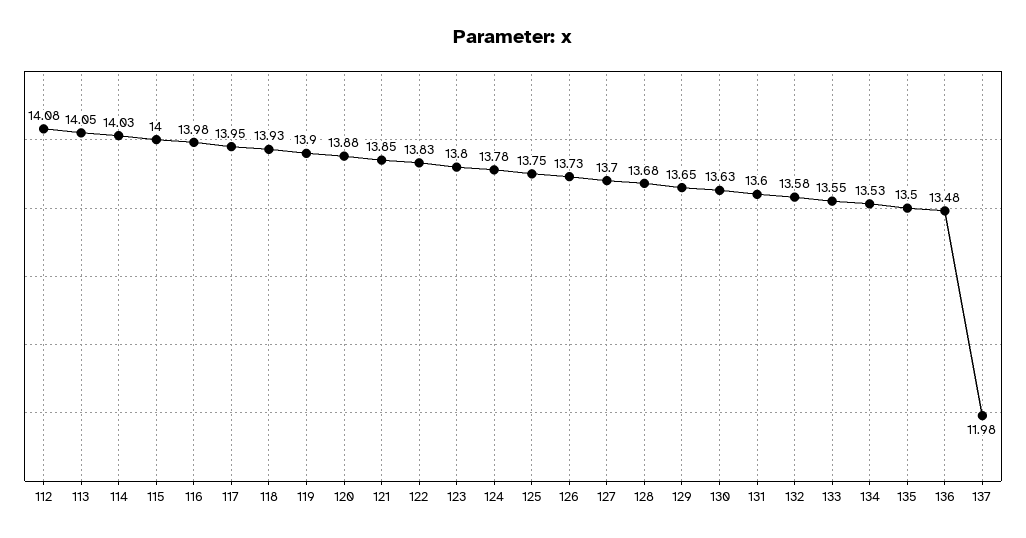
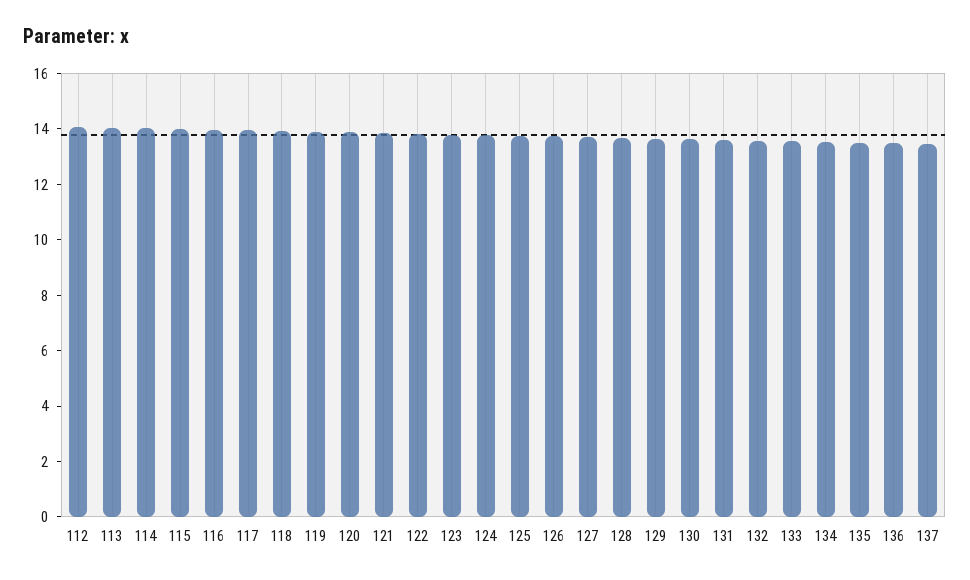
137: 11.98 -> 13.5

